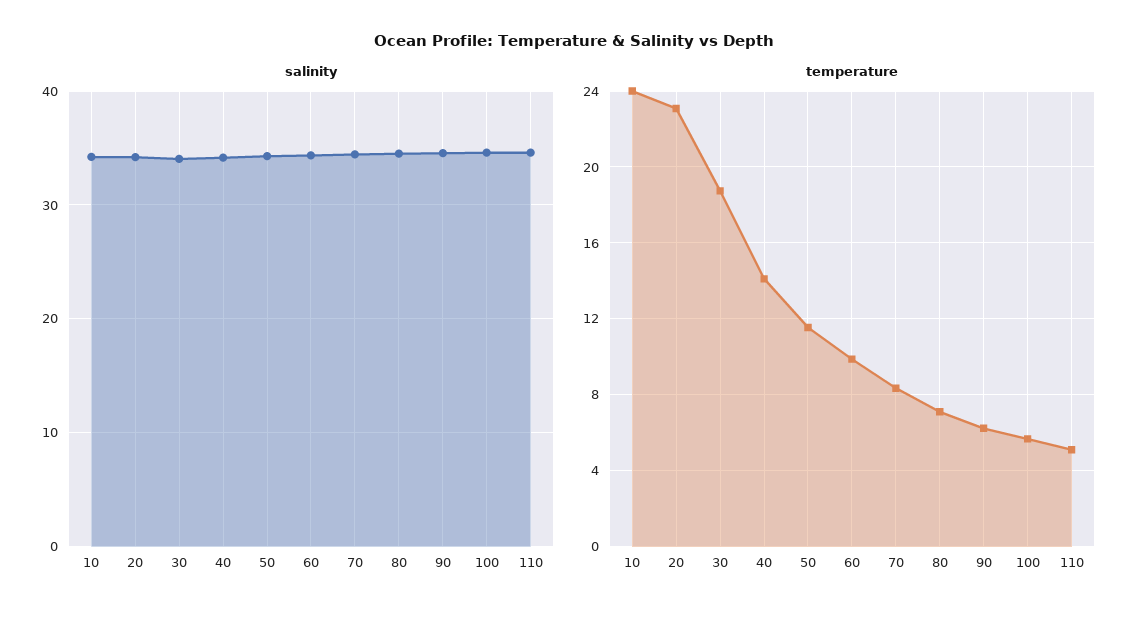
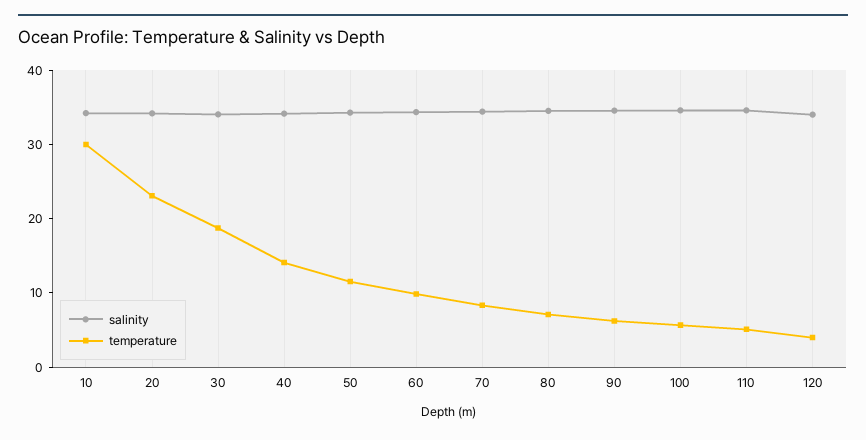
temperature, 10: 24 -> 30
salinity, 120: none -> 34
temperature, 120: none -> 4

